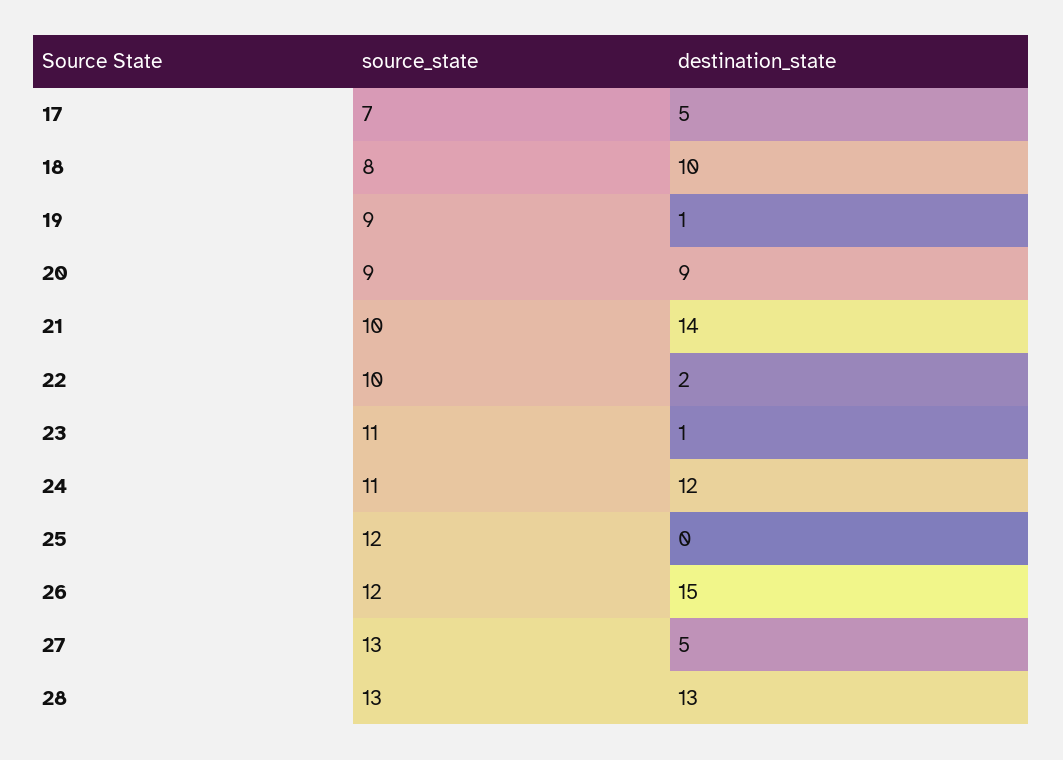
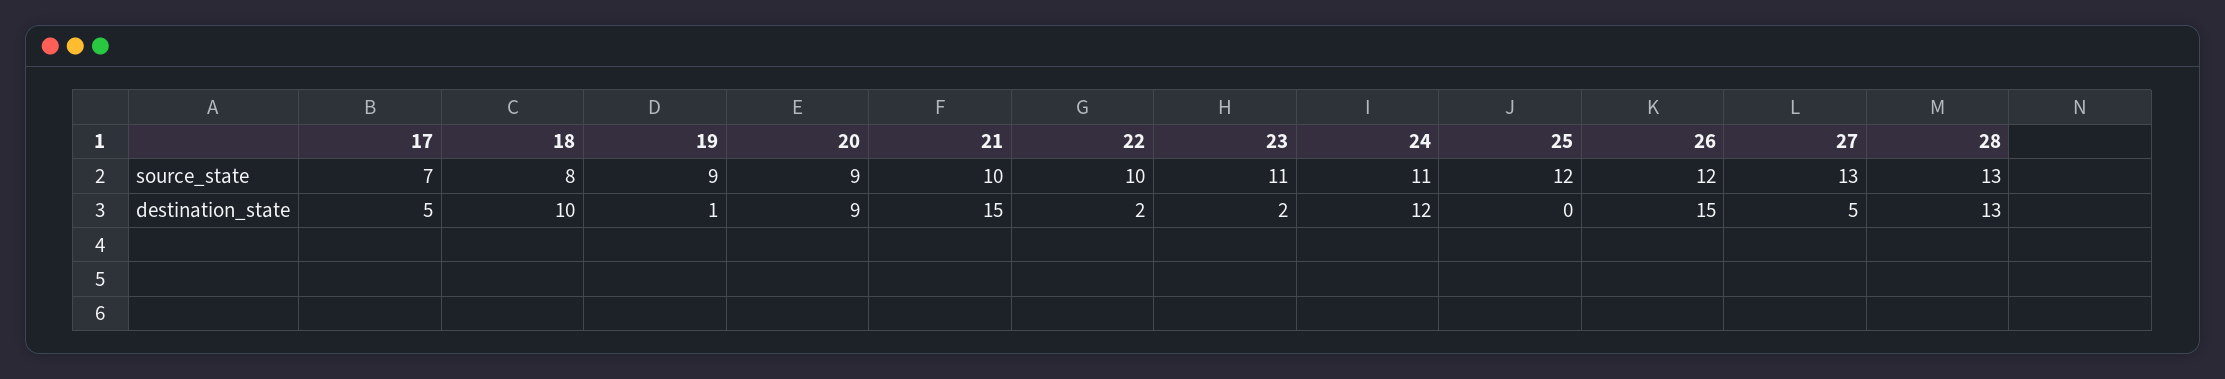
destination_state, 21: 14 -> 15
destination_state, 23: 1 -> 2

